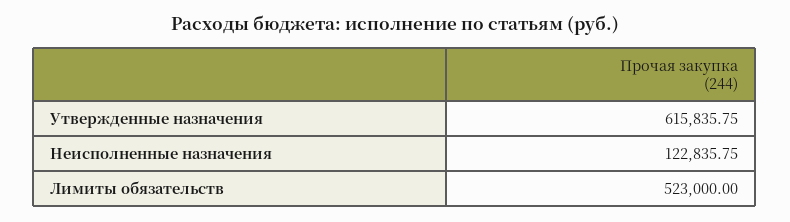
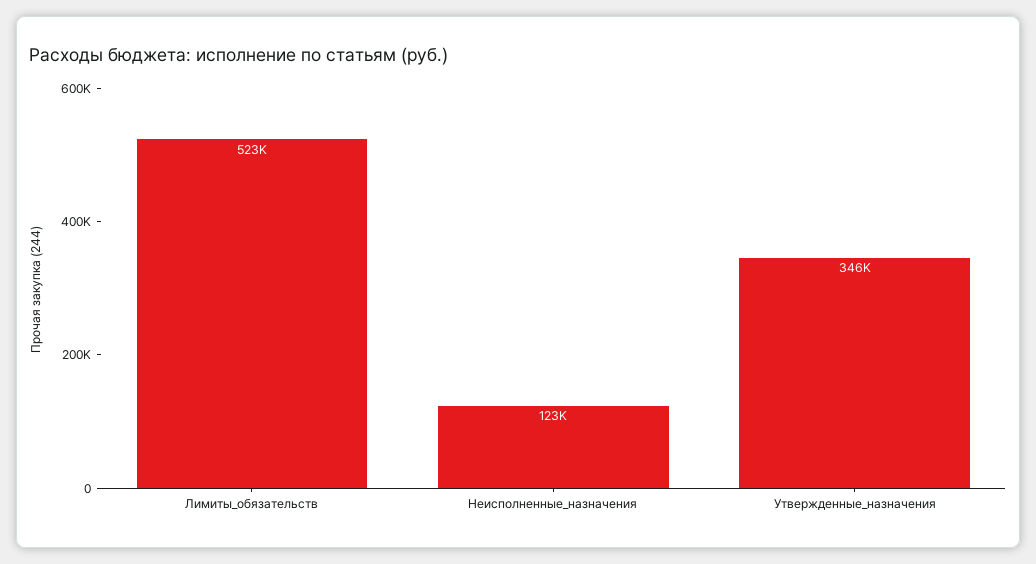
Утвержденные назначения: 615835.75 -> 346000

